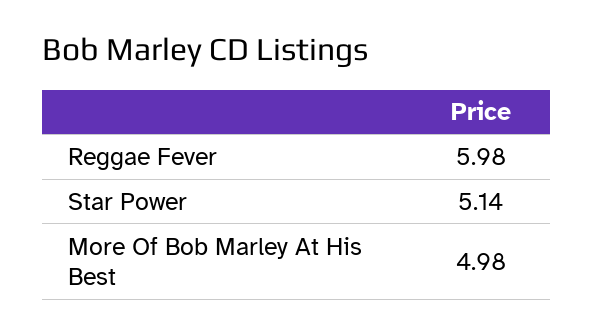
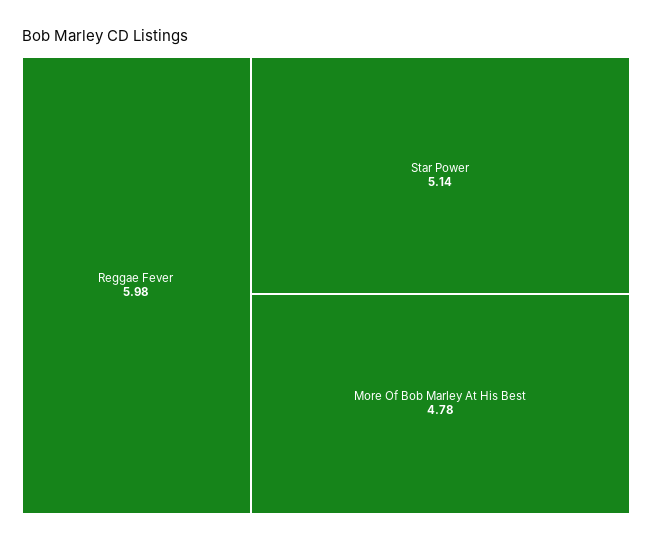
More Of Bob Marley At His Best: 4.98 -> 4.78

